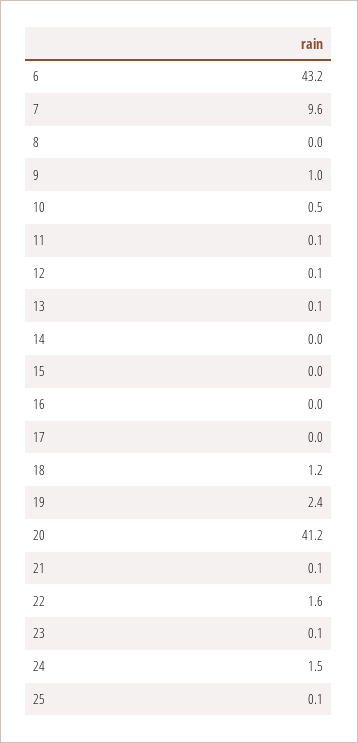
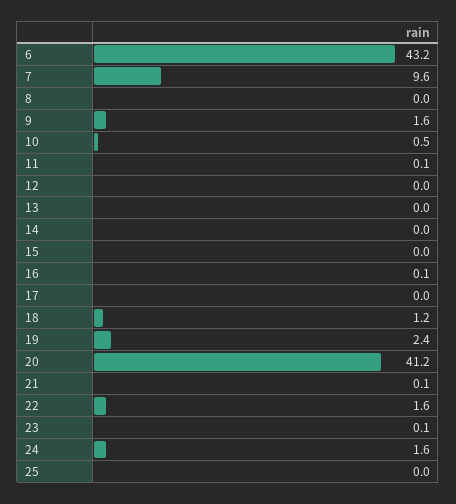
9: 1 -> 1.6
12: 0.1 -> 0
13: 0.1 -> 0
16: 0 -> 0.1
24: 1.5 -> 1.6
25: 0.1 -> 0

